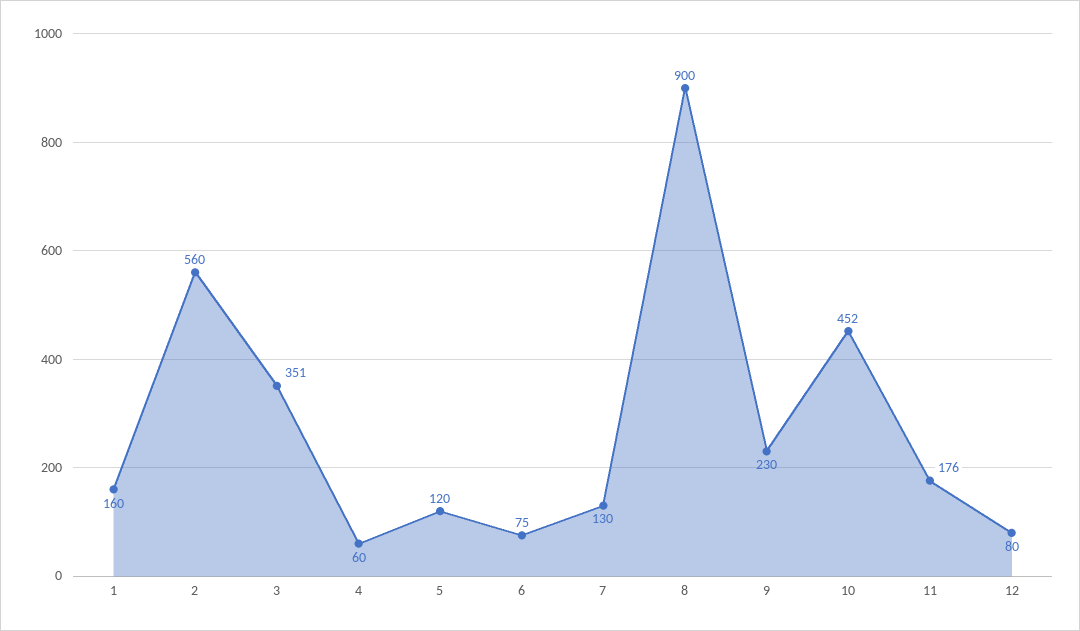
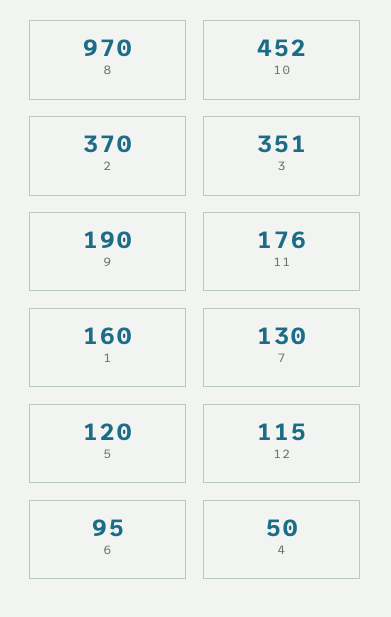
2: 560 -> 370
4: 60 -> 50
6: 75 -> 95
8: 900 -> 970
9: 230 -> 190
12: 80 -> 115

